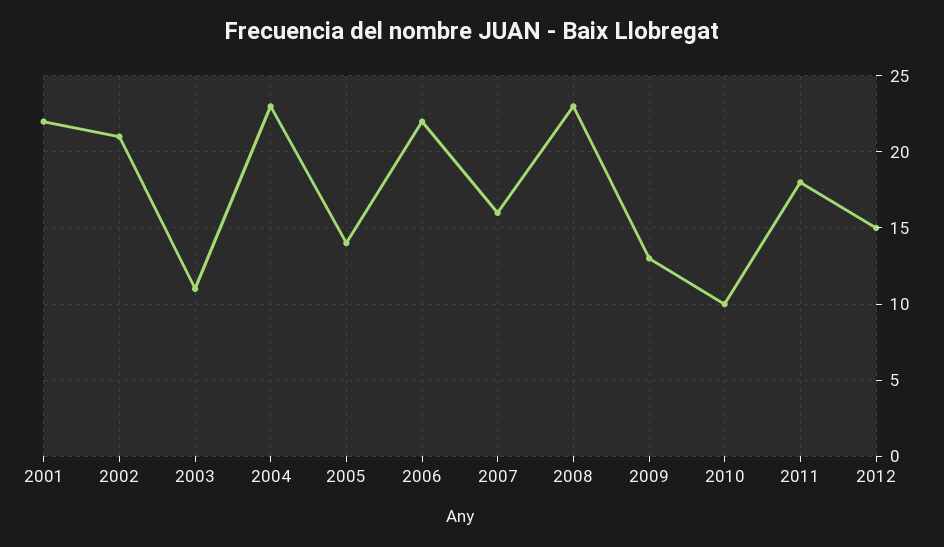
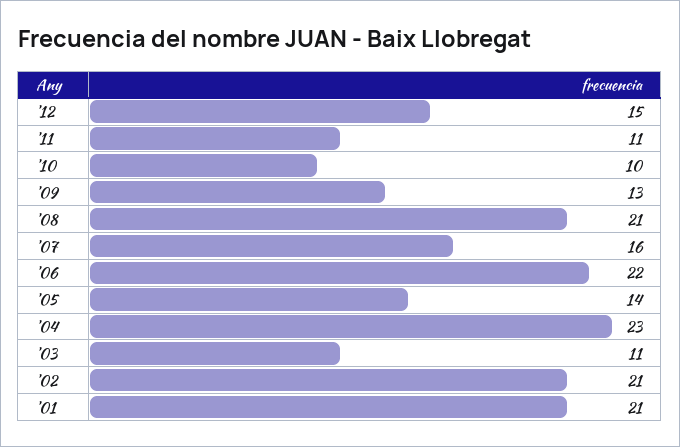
2001: 22 -> 21
2008: 23 -> 21
2011: 18 -> 11

